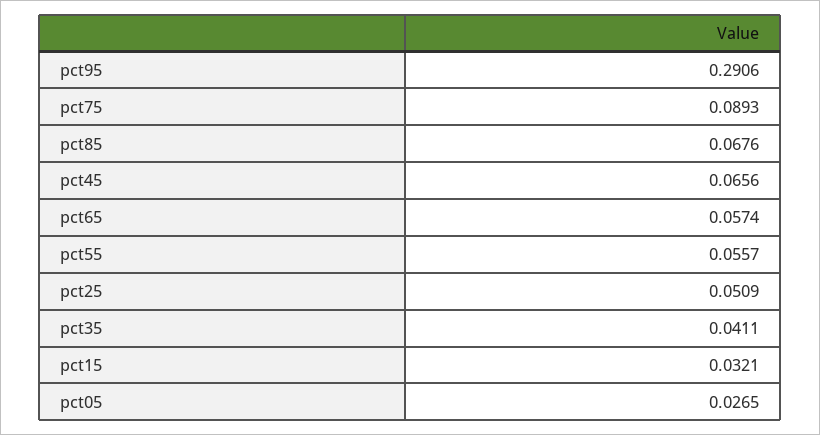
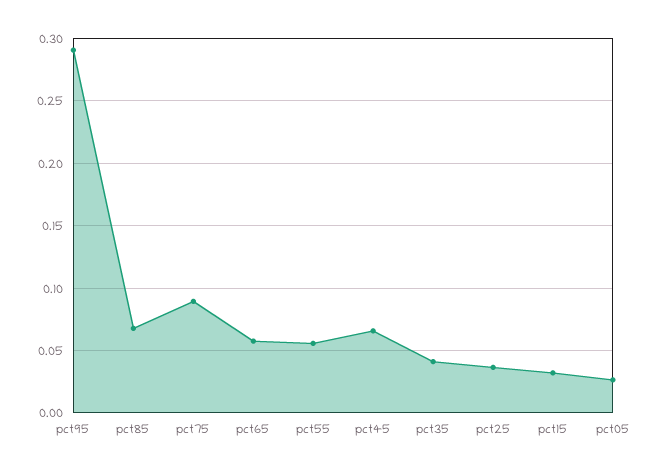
pct25: 0.0509 -> 0.035

